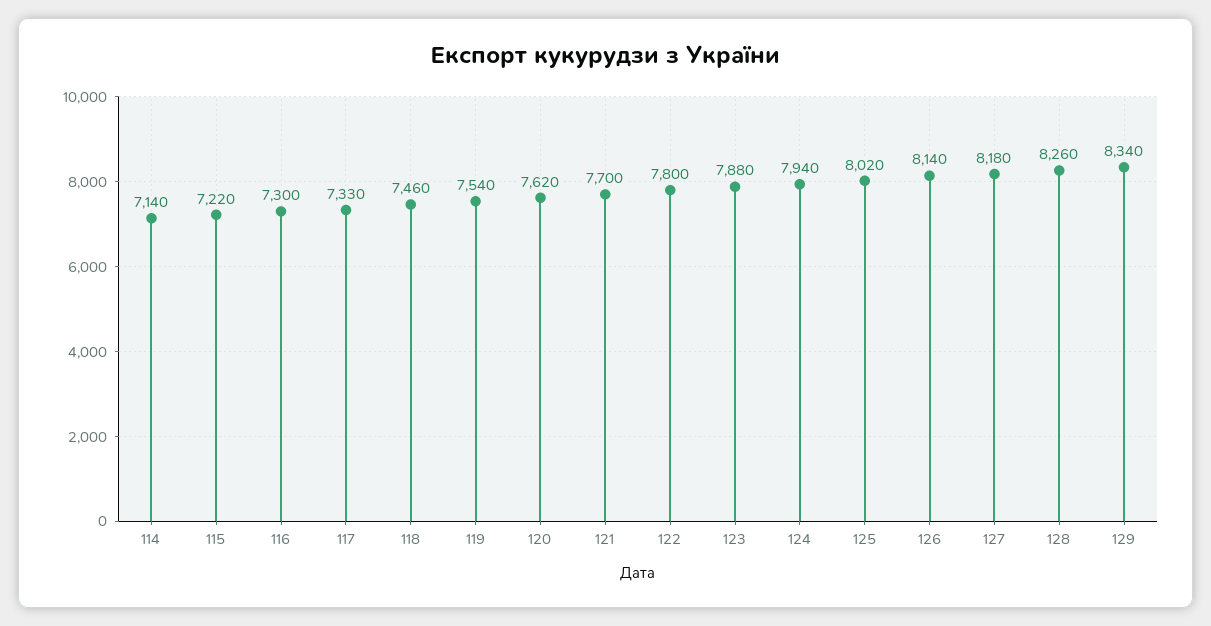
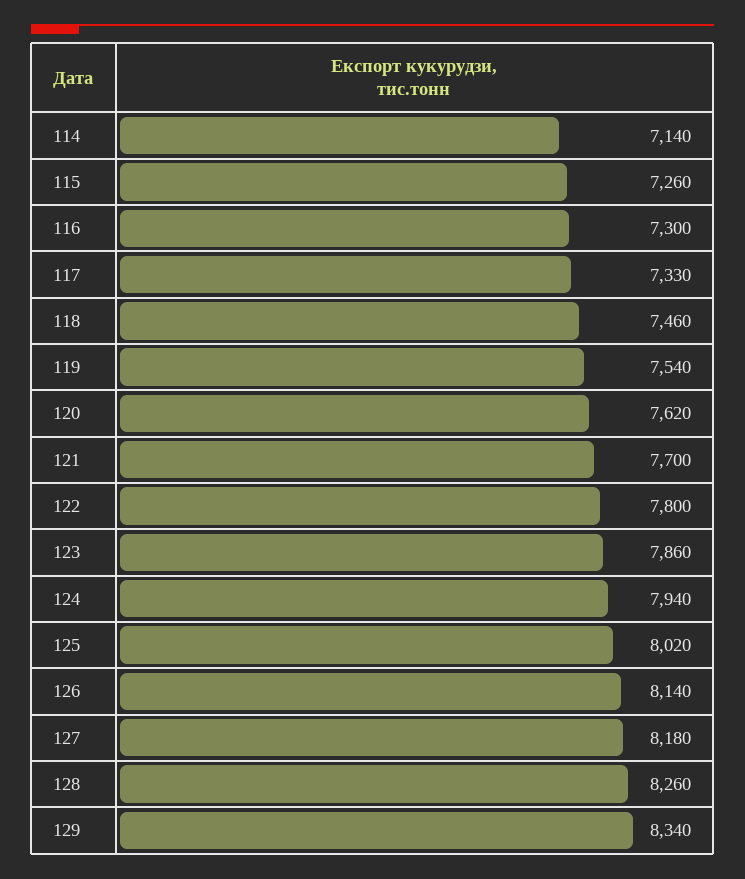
115: 7220 -> 7260
123: 7880 -> 7860

